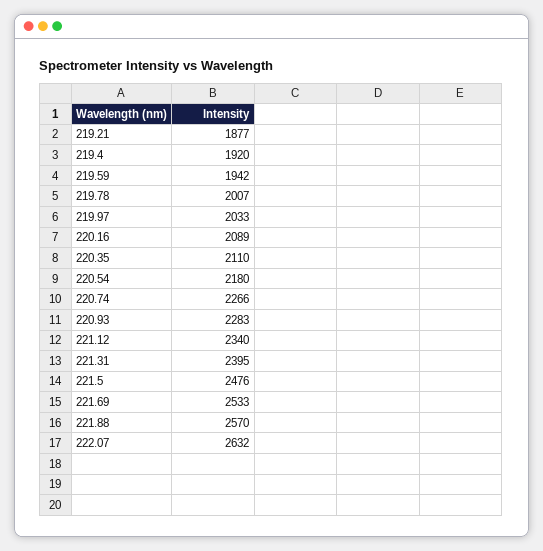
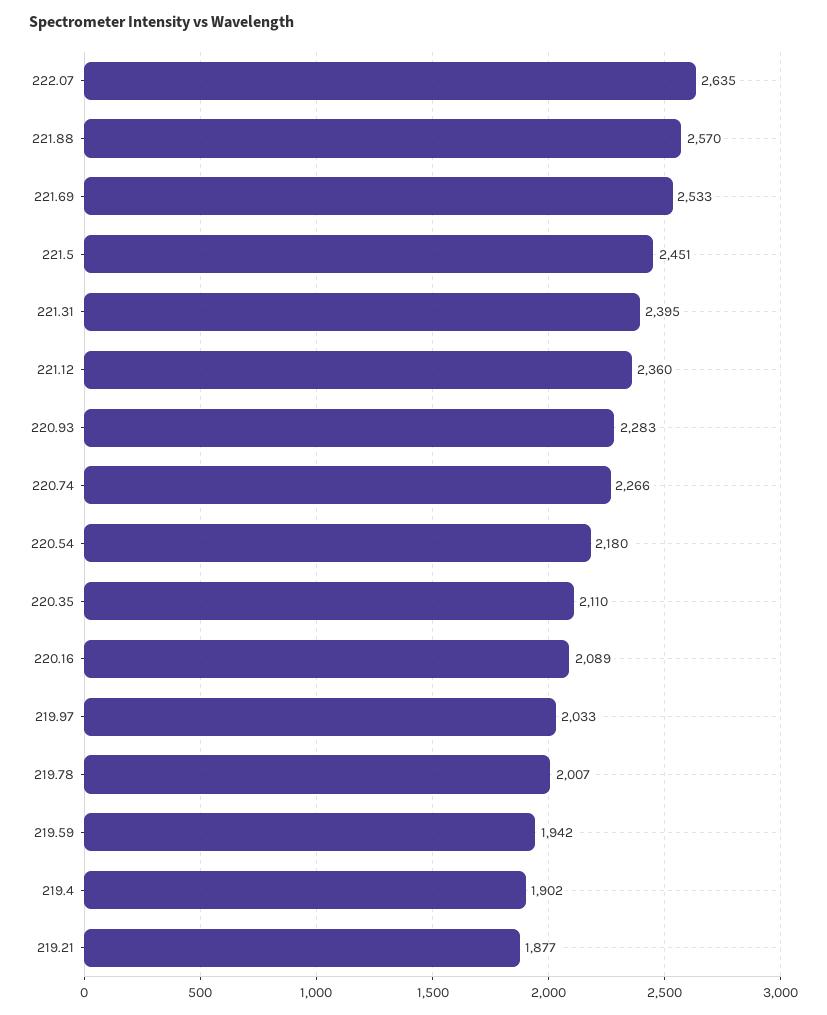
219.4: 1920 -> 1902
221.12: 2340 -> 2360
221.5: 2476 -> 2451
222.07: 2632 -> 2635

